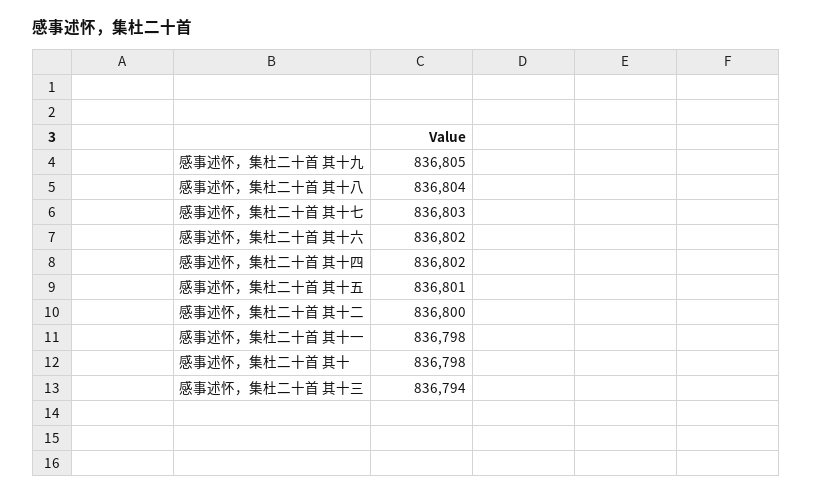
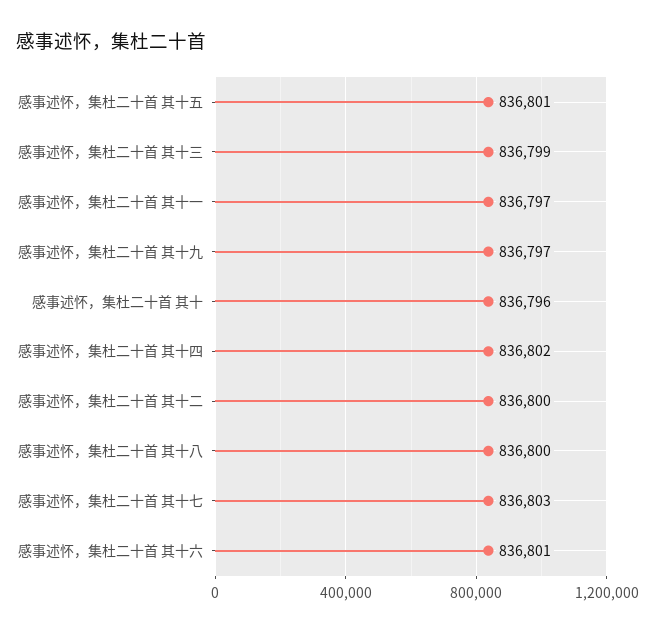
感事述怀，集杜二十首 其十九: 836805 -> 836797
感事述怀，集杜二十首 其十八: 836804 -> 836800
感事述怀，集杜二十首 其十六: 836802 -> 836801
感事述怀，集杜二十首 其十一: 836798 -> 836797
感事述怀，集杜二十首 其十: 836798 -> 836796
感事述怀，集杜二十首 其十三: 836794 -> 836799

